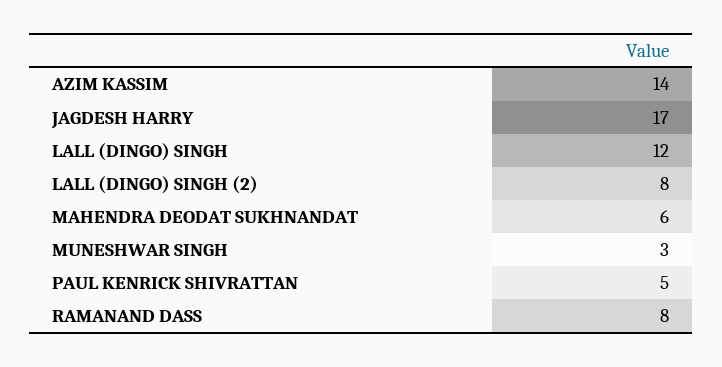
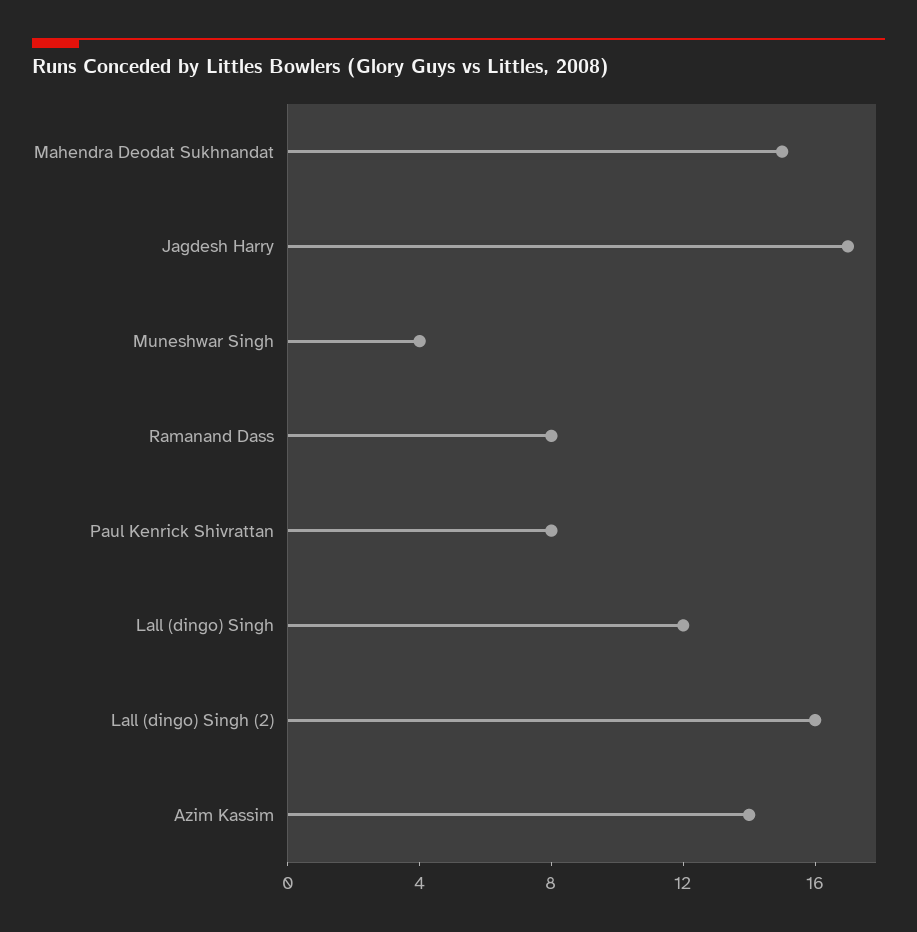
LALL (DINGO) SINGH (2): 8 -> 16
MAHENDRA DEODAT SUKHNANDAT: 6 -> 15
MUNESHWAR SINGH: 3 -> 4
PAUL KENRICK SHIVRATTAN: 5 -> 8

